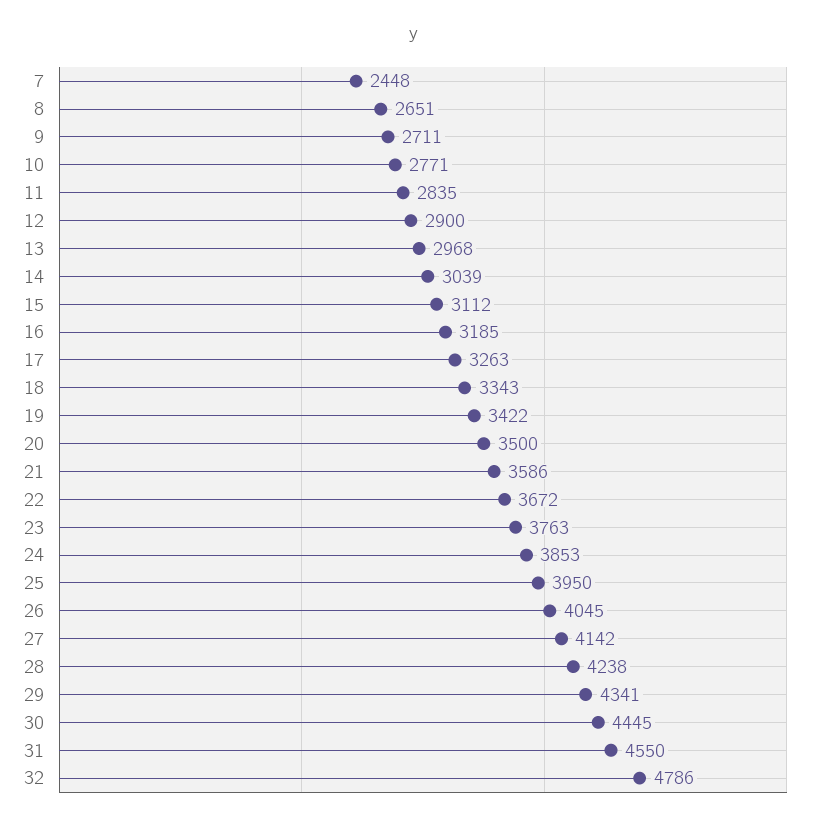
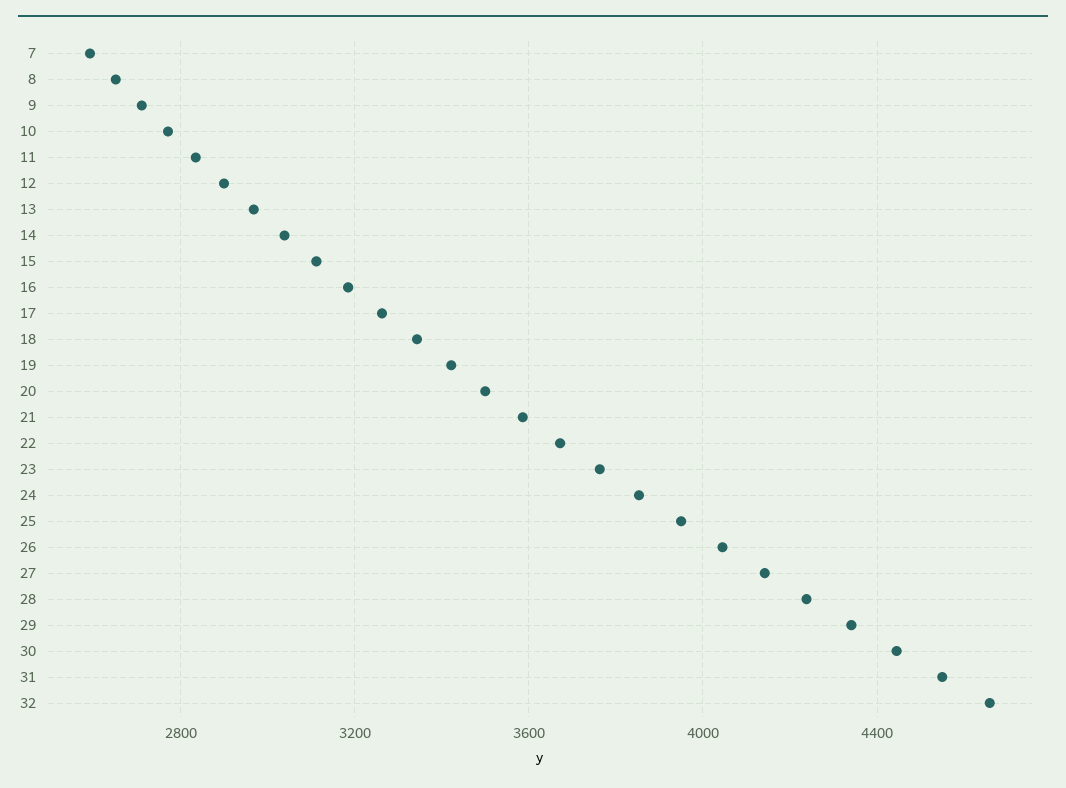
7: 2448 -> 2600
32: 4786 -> 4650

